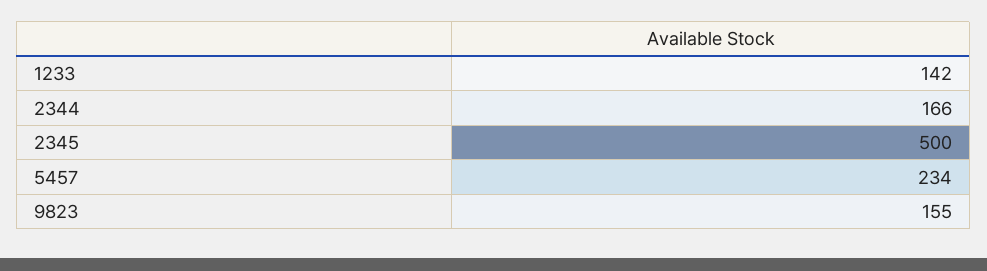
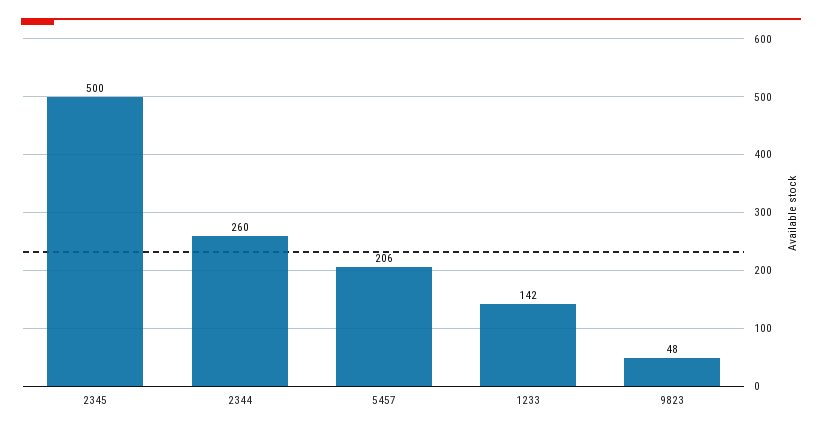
2344: 166 -> 260
5457: 234 -> 206
9823: 155 -> 48

